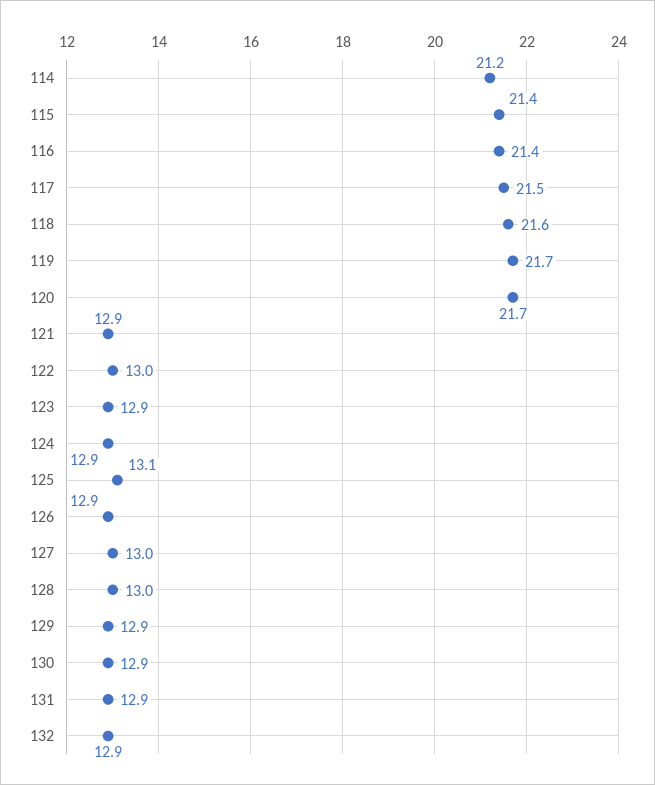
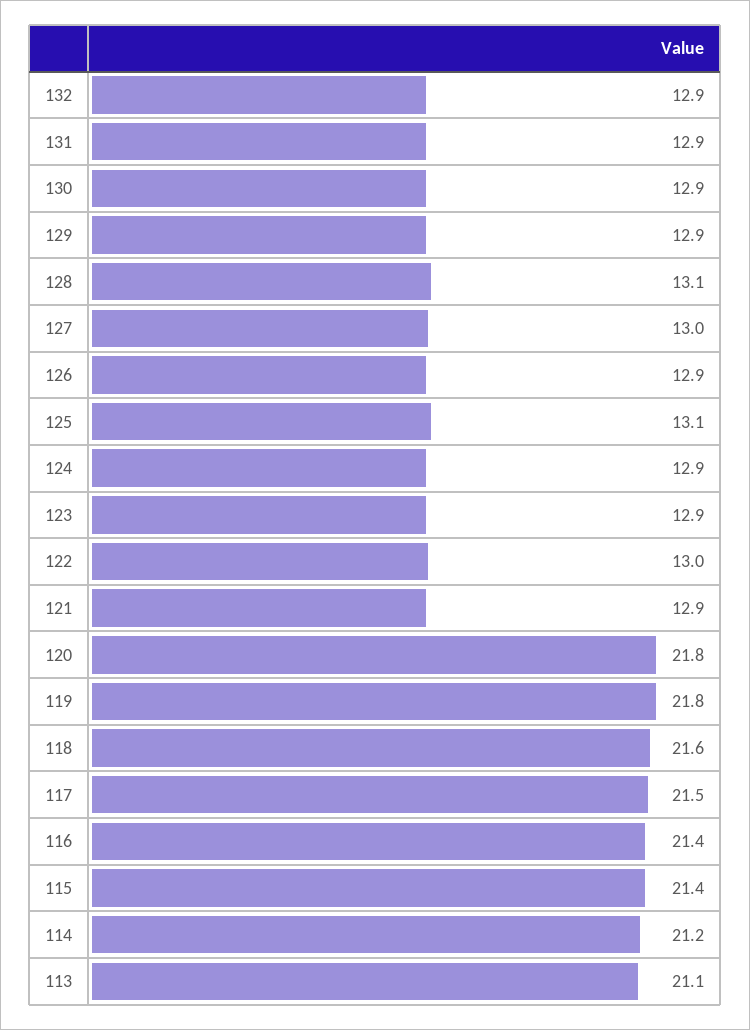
119: 21.7 -> 21.8
120: 21.7 -> 21.8
128: 13 -> 13.1
113: none -> 21.1

